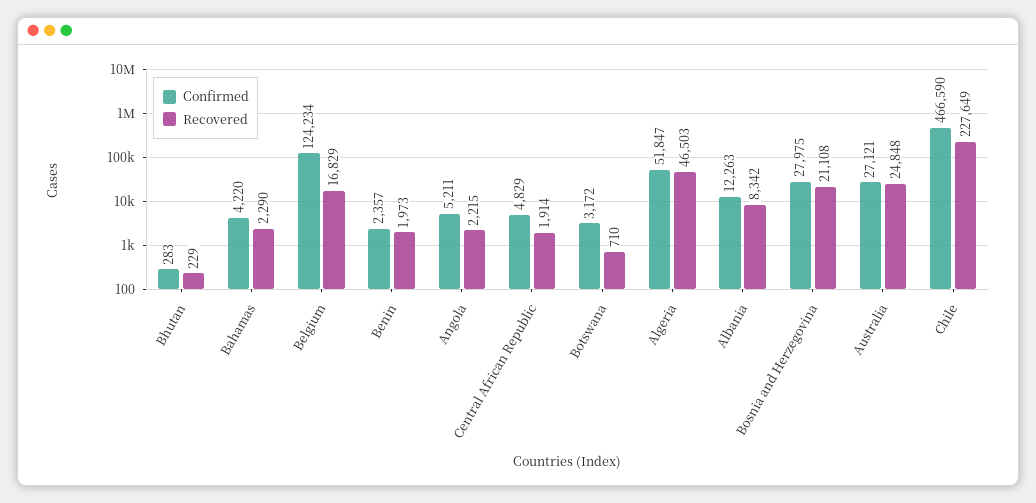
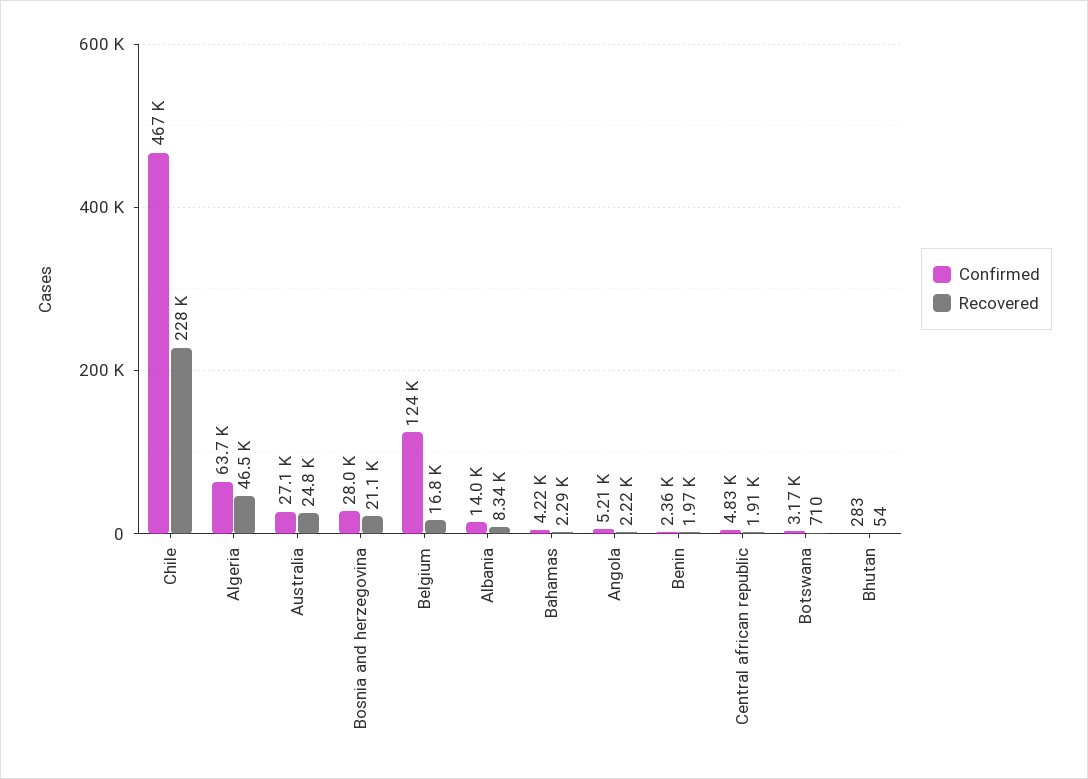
Recovered, Bhutan: 229 -> 54
Confirmed, Algeria: 51847 -> 63700
Confirmed, Albania: 12263 -> 14000

